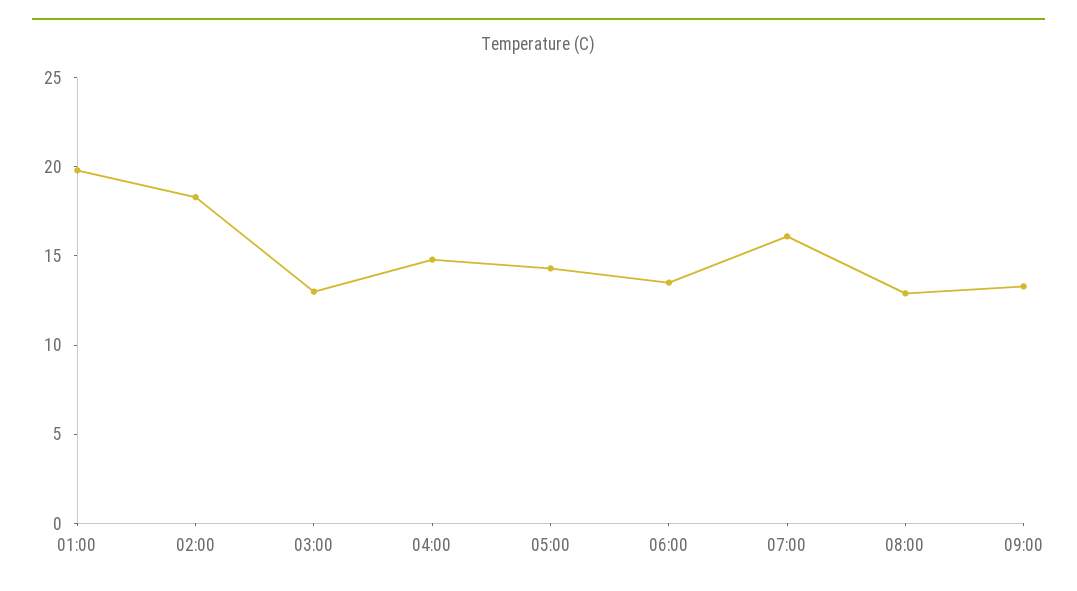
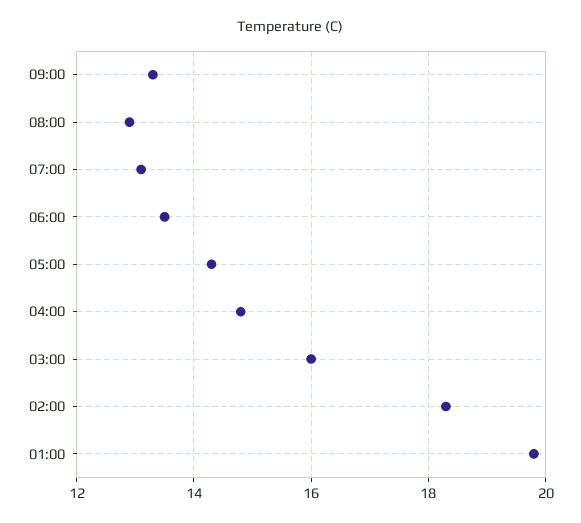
03:00: 13 -> 16
07:00: 16 -> 13

